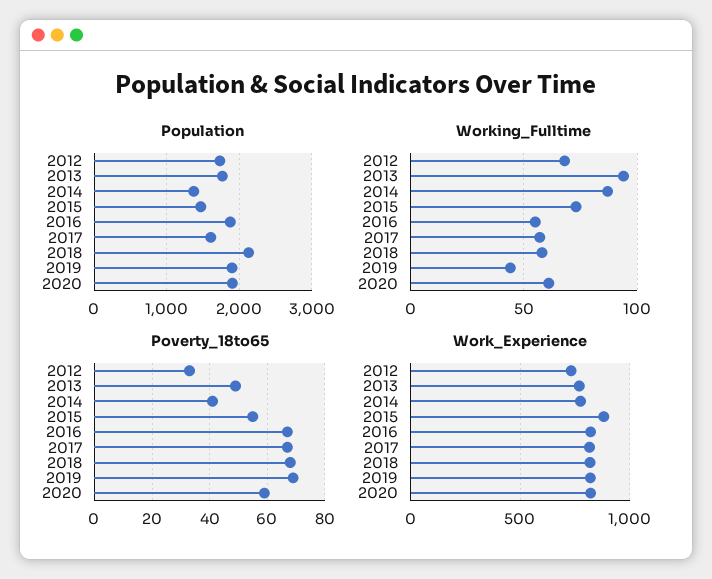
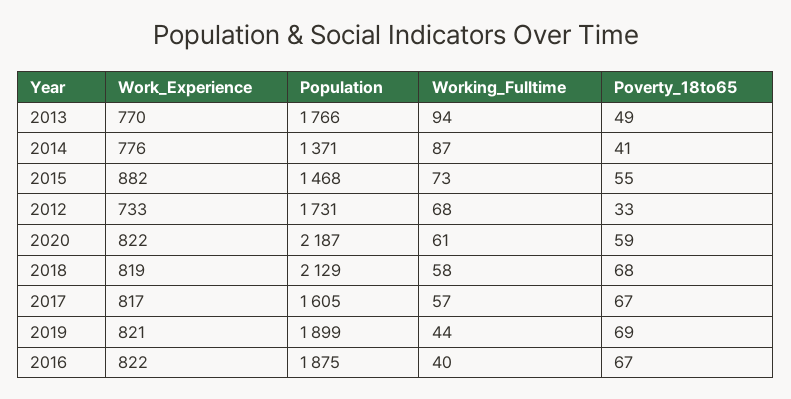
Population, 2020: 1900 -> 2187
Working_Fulltime, 2016: 55 -> 40

